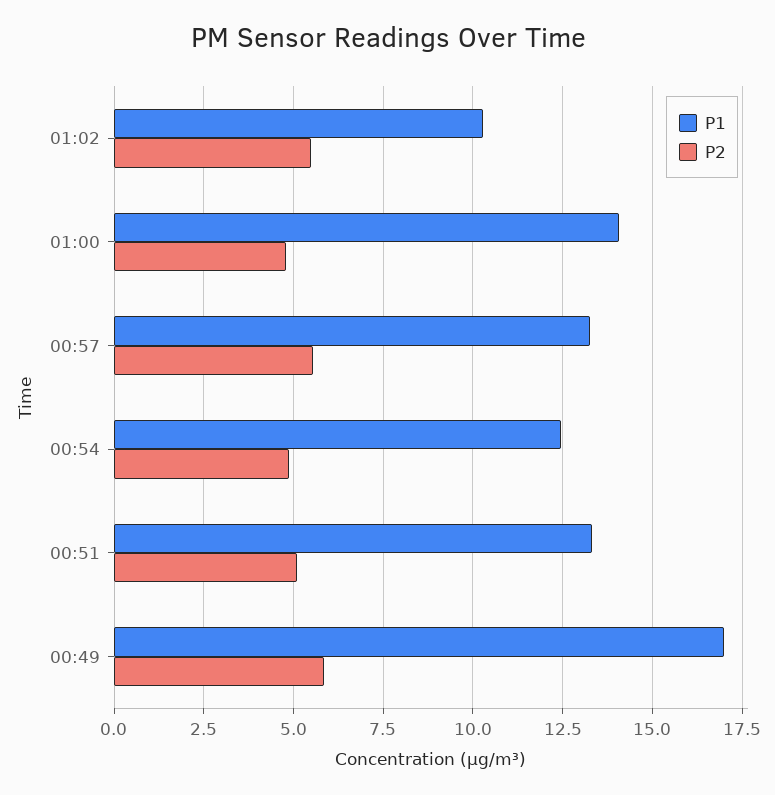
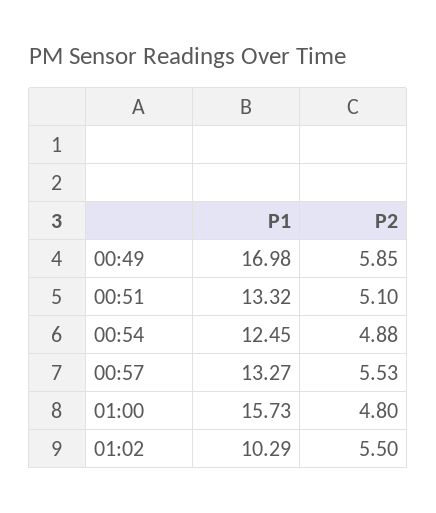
P1, 01:00: 14 -> 15.73

